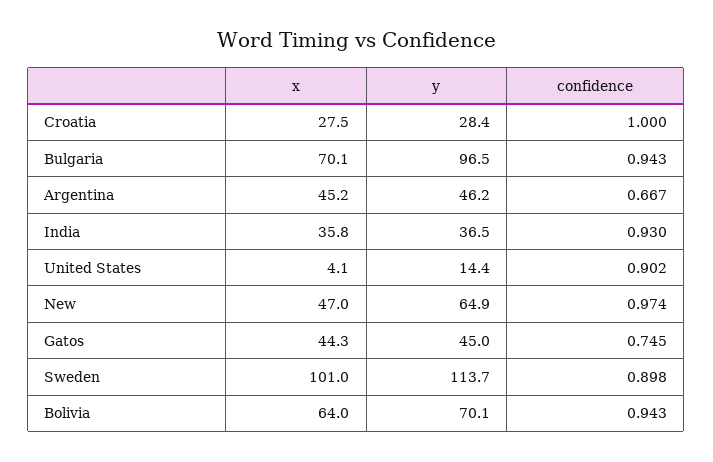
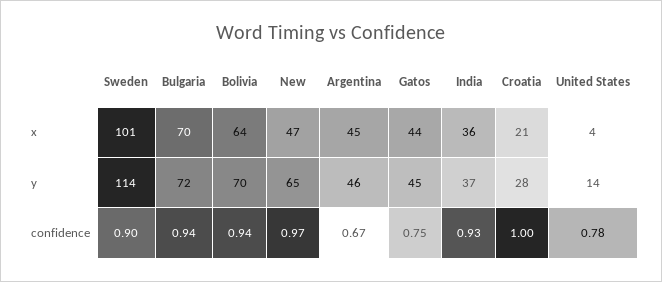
x, Croatia: 27.5 -> 21
y, Bulgaria: 96.5 -> 72
confidence, United States: 0.902 -> 0.78

